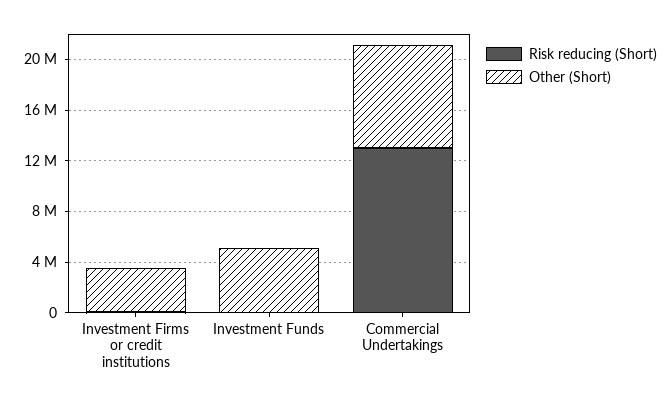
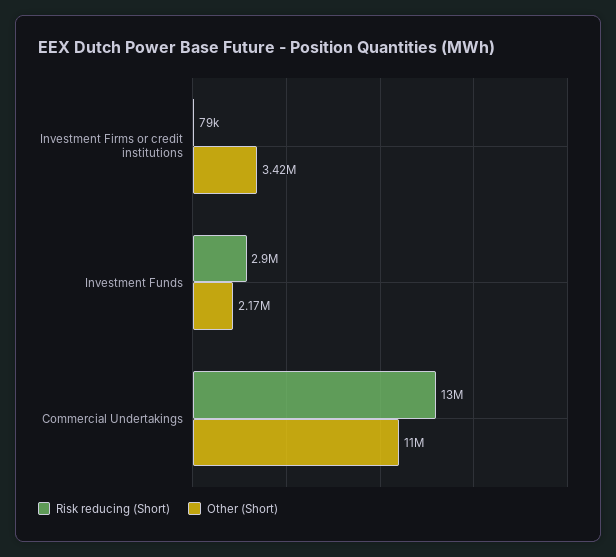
Risk reducing (Short), Investment Funds: 0 -> 2900000
Other (Short), Investment Funds: 5000000 -> 2170000
Other (Short), Commercial Undertakings: 8000000 -> 11000000

